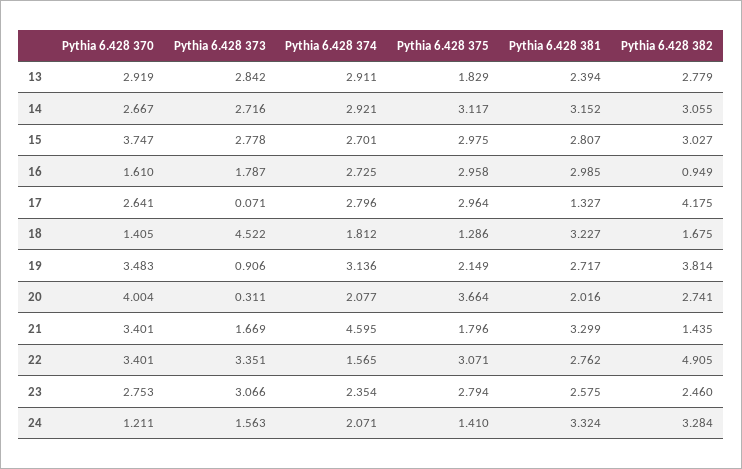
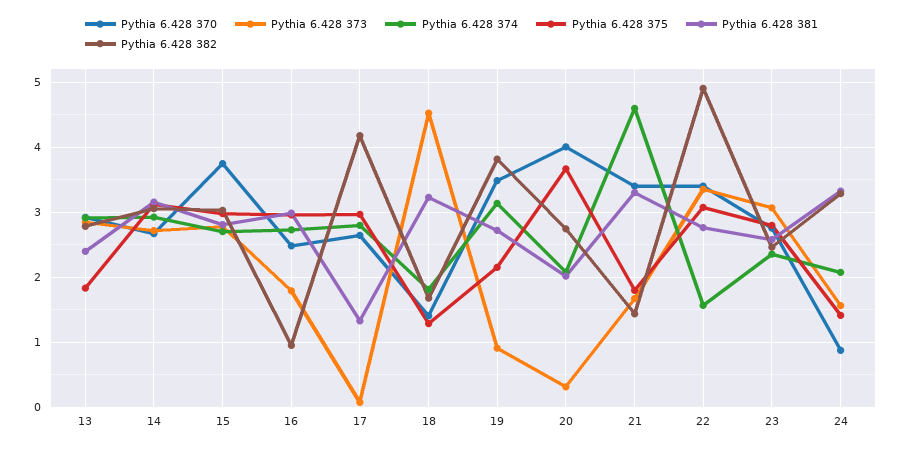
Pythia 6.428 370, 16: 1.61 -> 2.5
Pythia 6.428 370, 24: 1.211 -> 0.9

